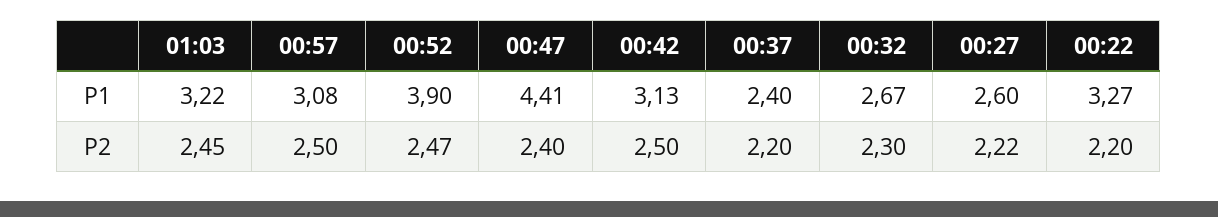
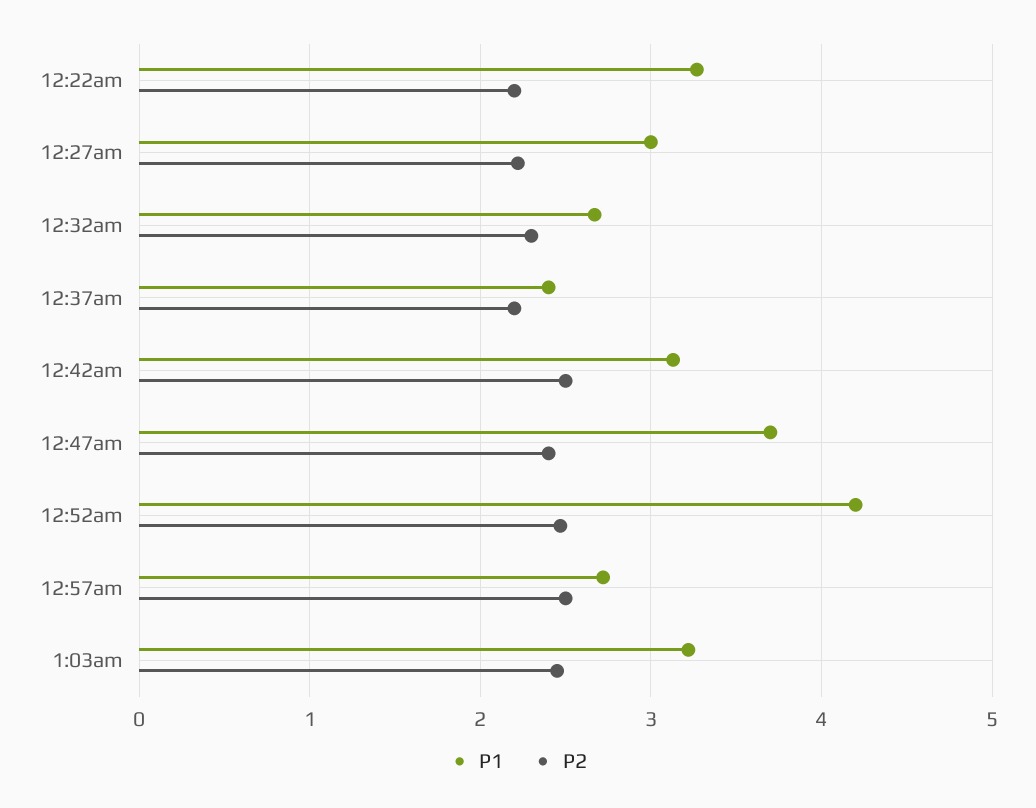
P1, 00:57: 3.08 -> 2.7
P1, 00:52: 3.9 -> 4.2
P1, 00:47: 4.41 -> 3.7
P1, 00:27: 2.6 -> 3

